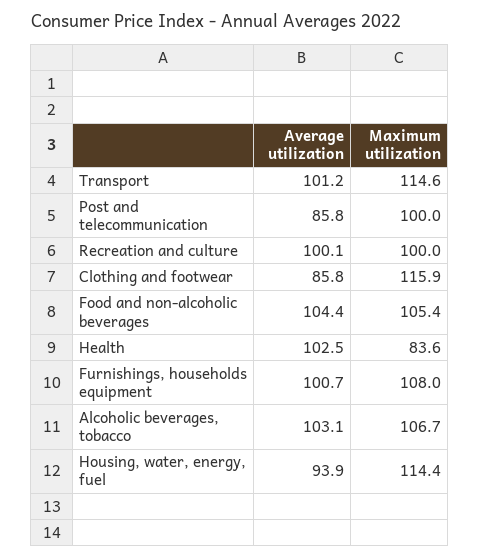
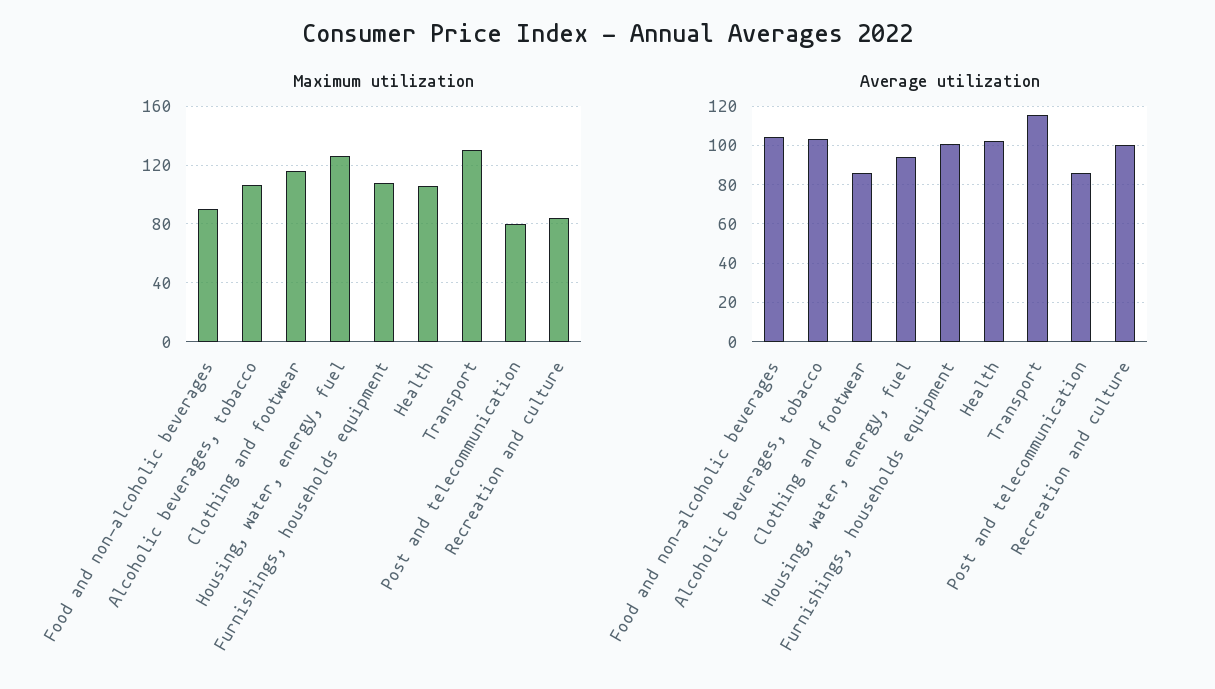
Average utilization, Transport: 101.2 -> 115
Maximum utilization, Transport: 114.6 -> 130
Maximum utilization, Post and telecommunication: 100 -> 80
Maximum utilization, Recreation and culture: 100 -> 85
Maximum utilization, Food and non-alcoholic beverages: 105.4 -> 90
Maximum utilization, Health: 83.6 -> 105
Maximum utilization, Housing, water, energy, fuel: 114.4 -> 125

